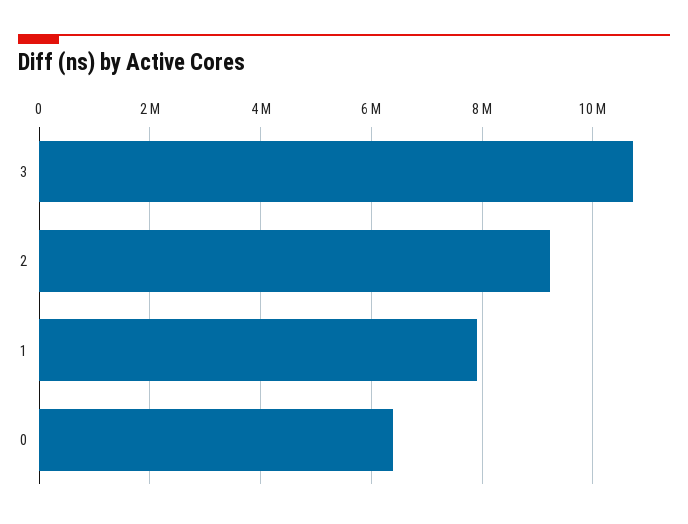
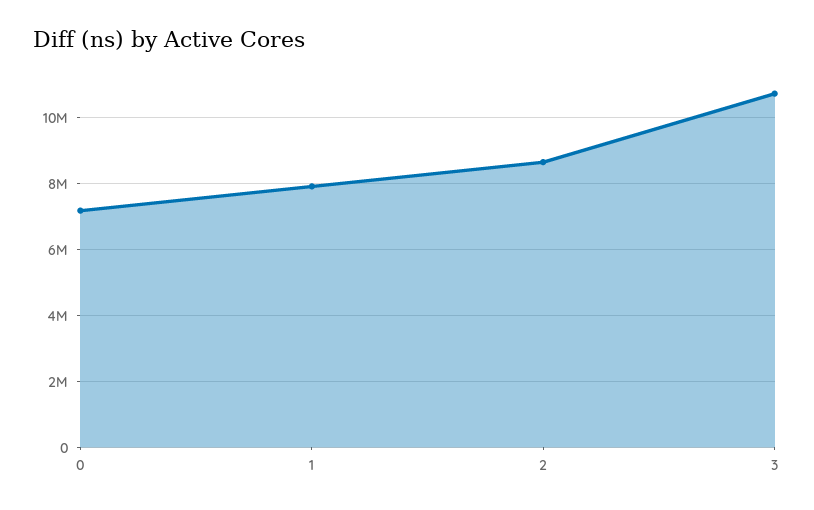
2: 9200000 -> 8600000
0: 6400000 -> 7200000

